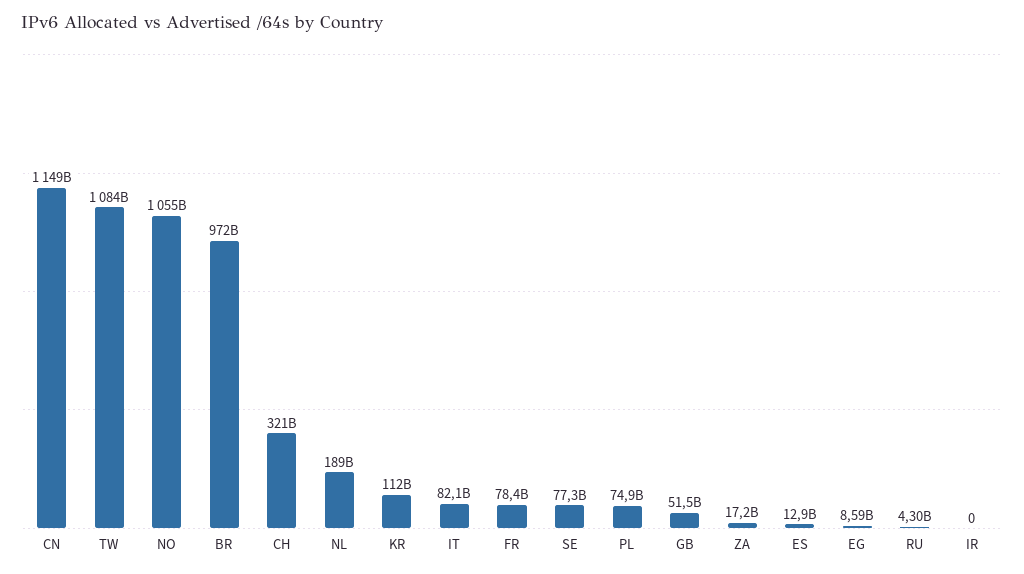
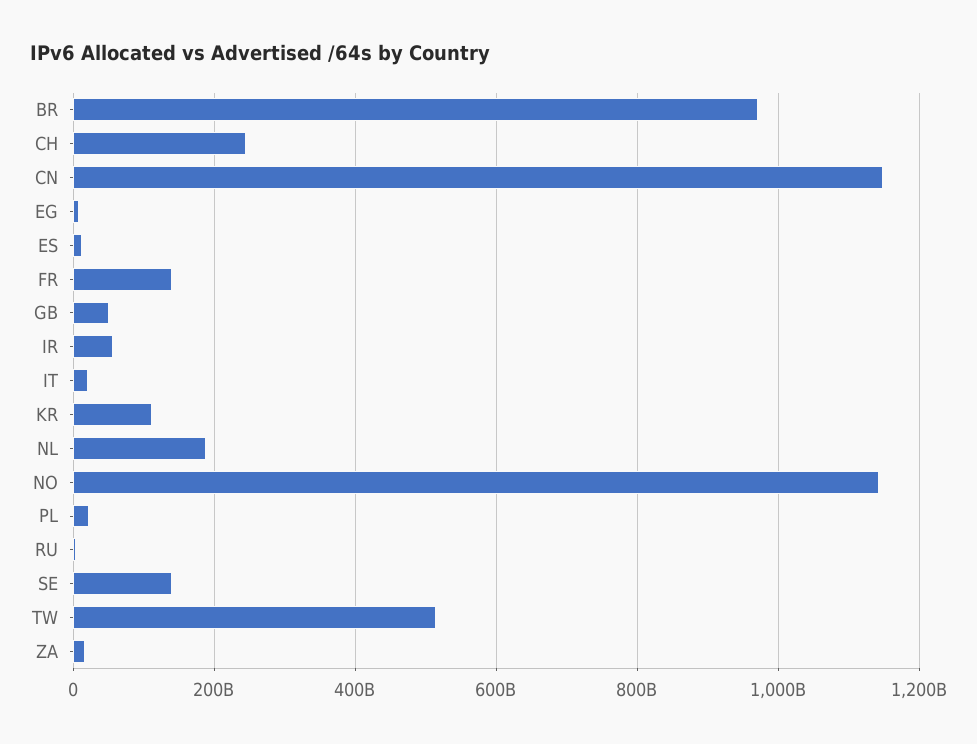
TW: 1084000000000 -> 520000000000
NO: 1055000000000 -> 1140000000000
CH: 321000000000 -> 240000000000
IT: 82100000000 -> 20000000000
FR: 78400000000 -> 140000000000
SE: 77300000000 -> 140000000000
PL: 74900000000 -> 20000000000
IR: 0 -> 60000000000

